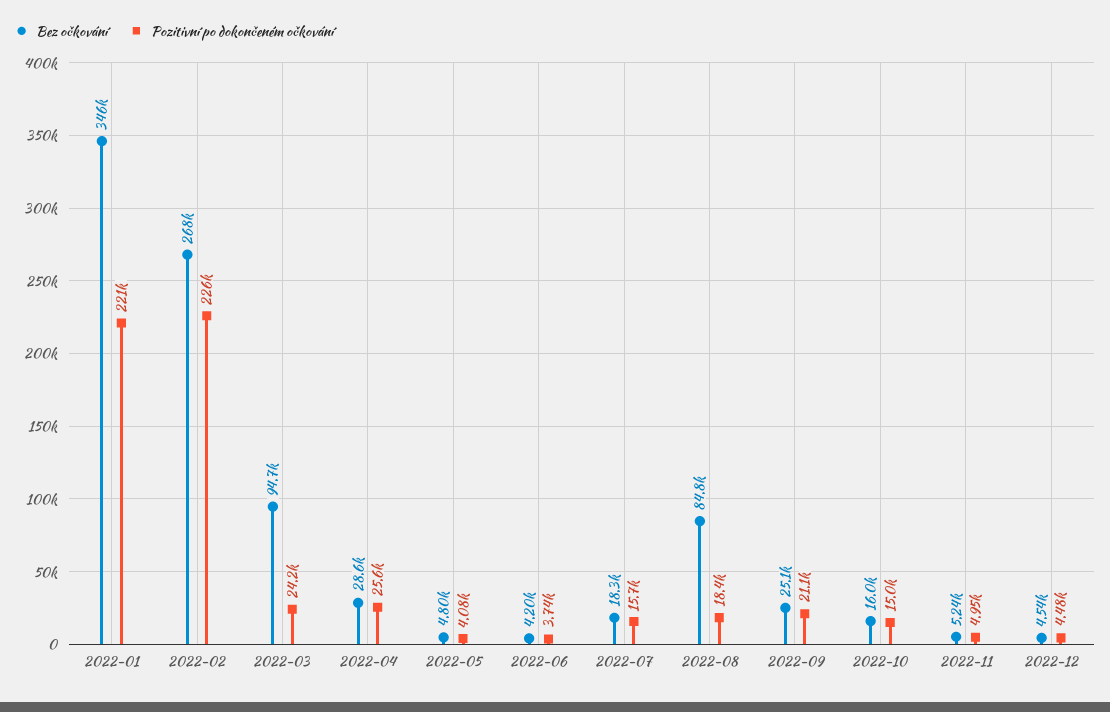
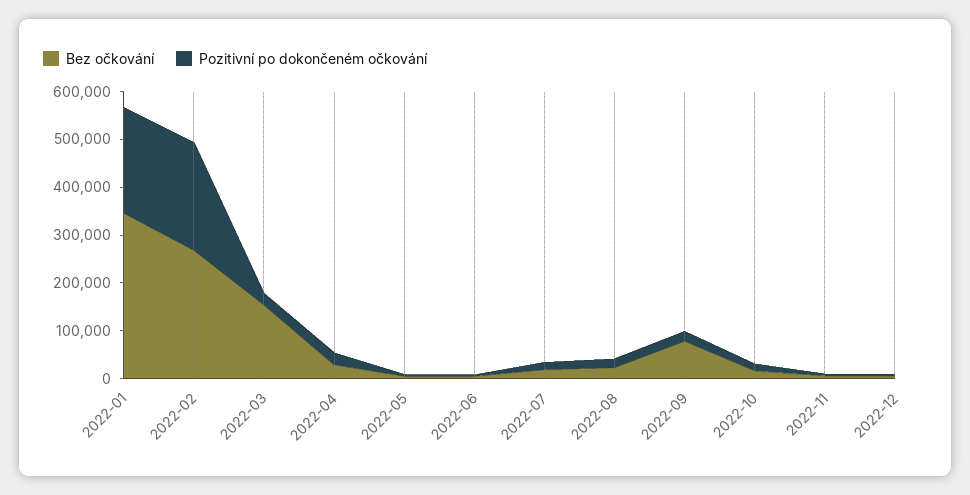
Bez očkování, 2022-03: 94700 -> 160000
Bez očkování, 2022-08: 84800 -> 20000
Bez očkování, 2022-09: 25100 -> 80000

